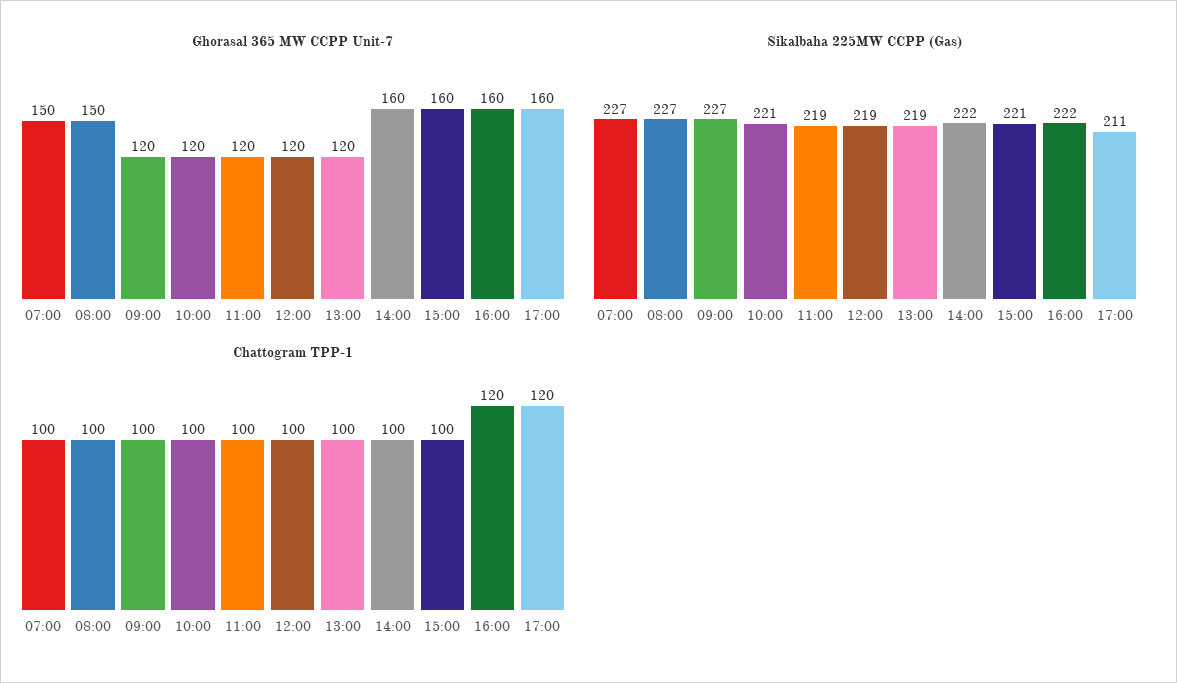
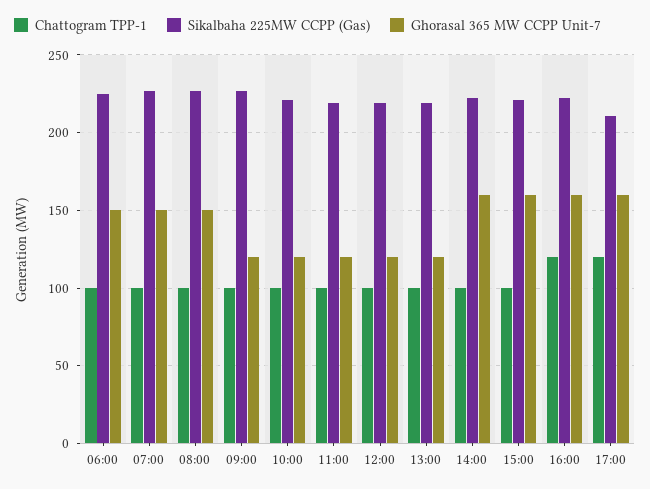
Chattogram TPP-1, 06:00: none -> 100
Sikalbaha 225MW CCPP (Gas), 06:00: none -> 225
Ghorasal 365 MW CCPP Unit-7, 06:00: none -> 150

